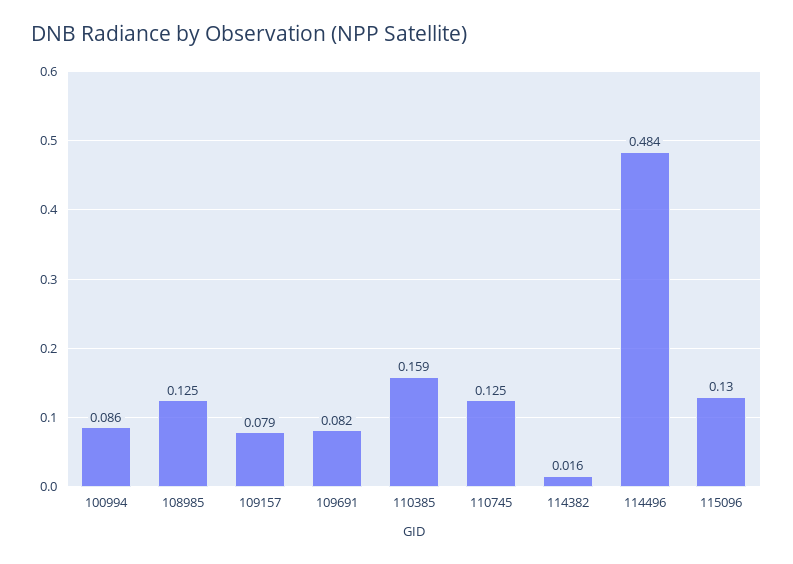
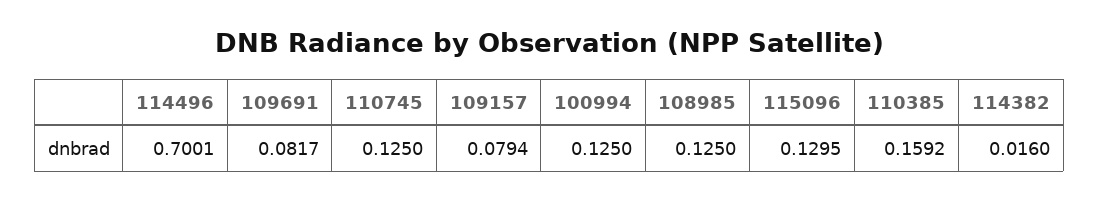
100994: 0.086 -> 0.125
114496: 0.484 -> 0.7001

